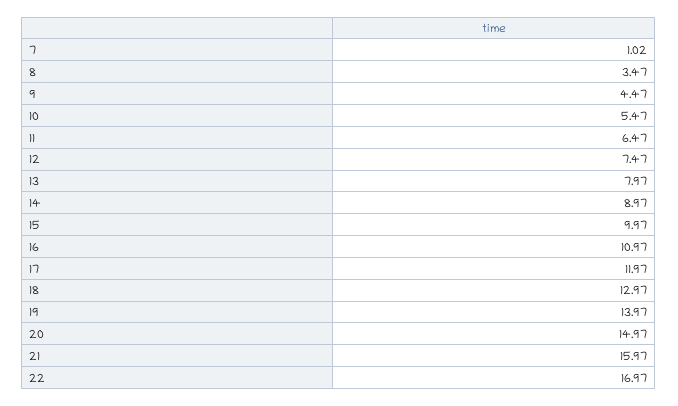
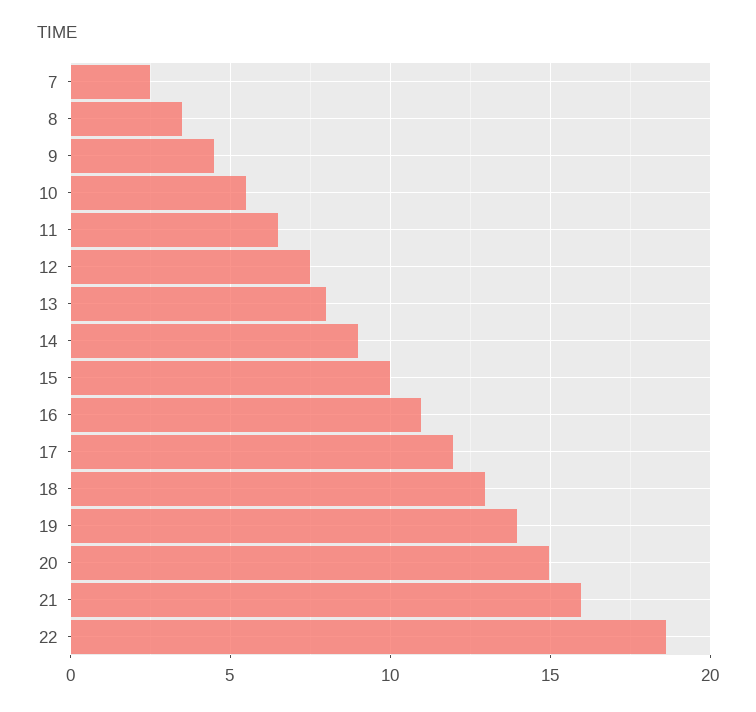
7: 1.02 -> 2.5
22: 16.97 -> 18.5

